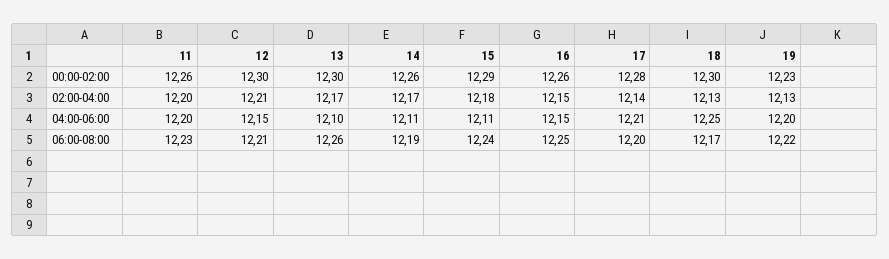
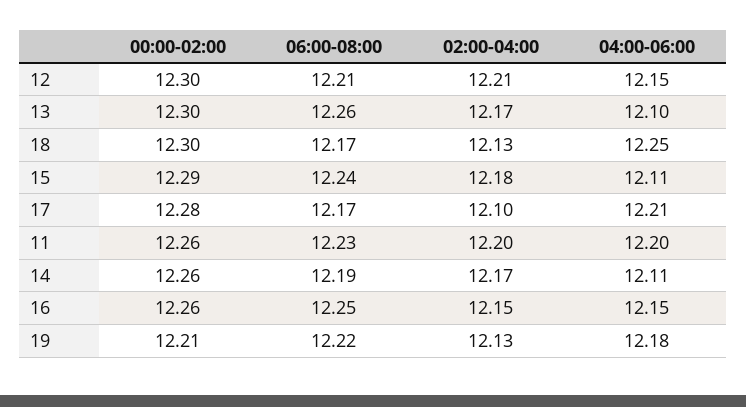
19, 00:00-02:00: 12.23 -> 12.21
17, 02:00-04:00: 12.14 -> 12.1
19, 04:00-06:00: 12.2 -> 12.18
17, 06:00-08:00: 12.2 -> 12.17

